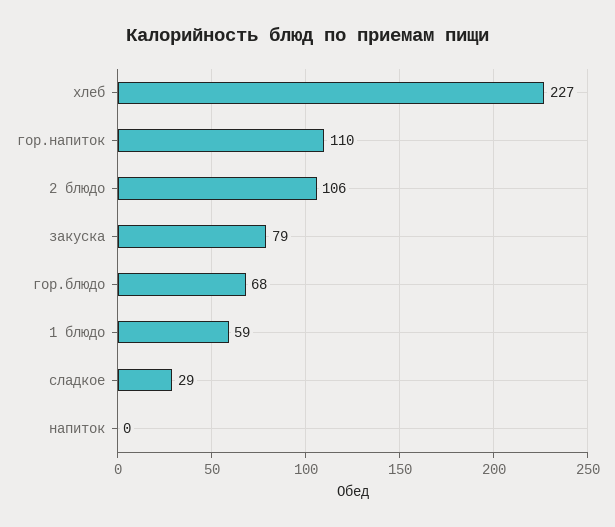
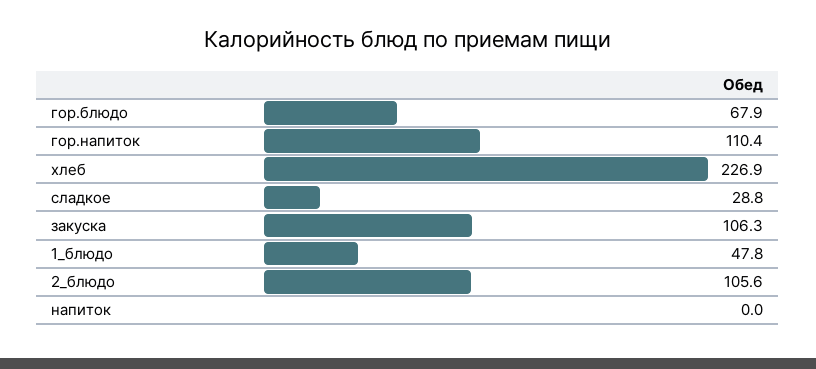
закуска: 79 -> 106.3
1 блюдо: 59 -> 47.8

